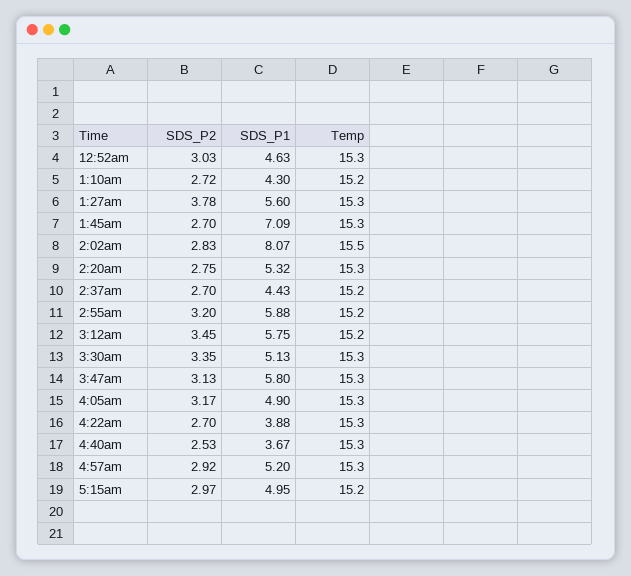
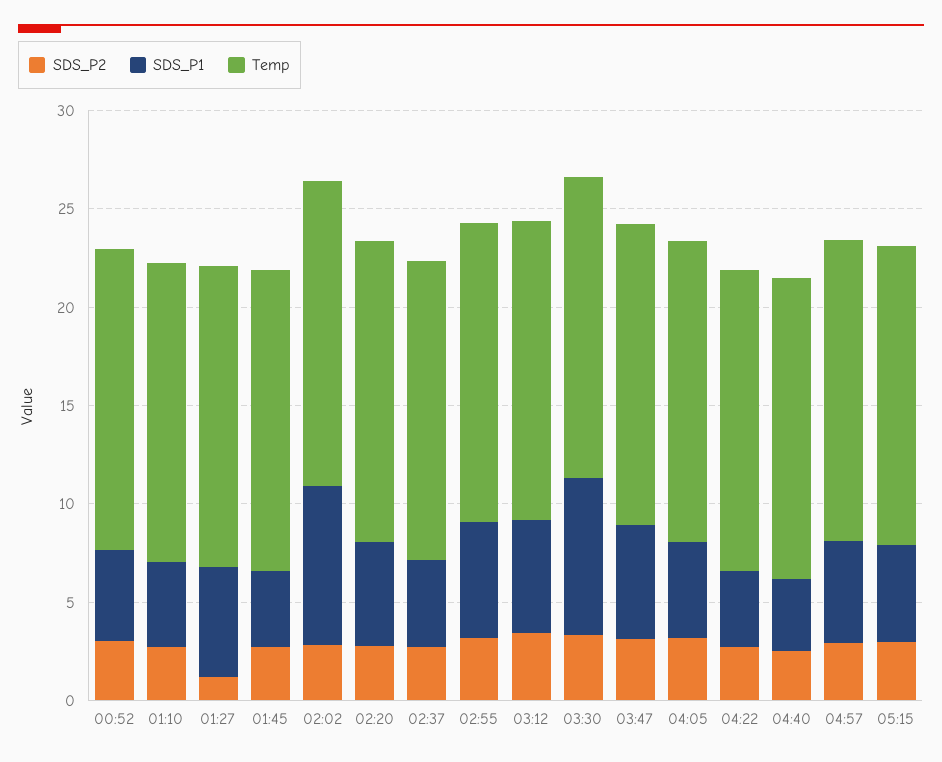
SDS_P2, 1:27am: 3.78 -> 1
SDS_P1, 1:45am: 7.09 -> 4
SDS_P1, 3:30am: 5.13 -> 8

